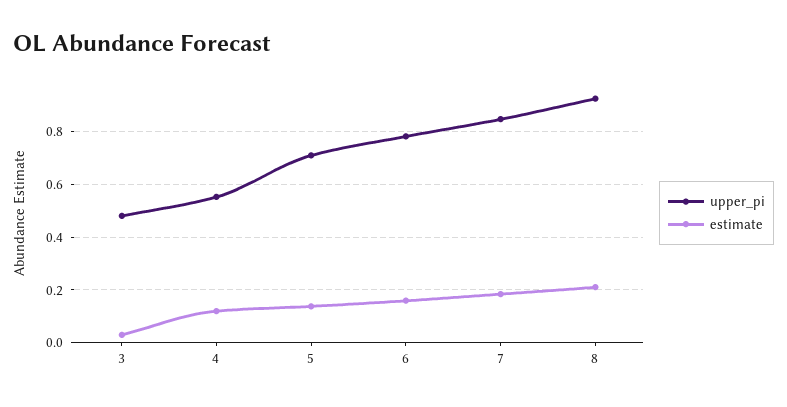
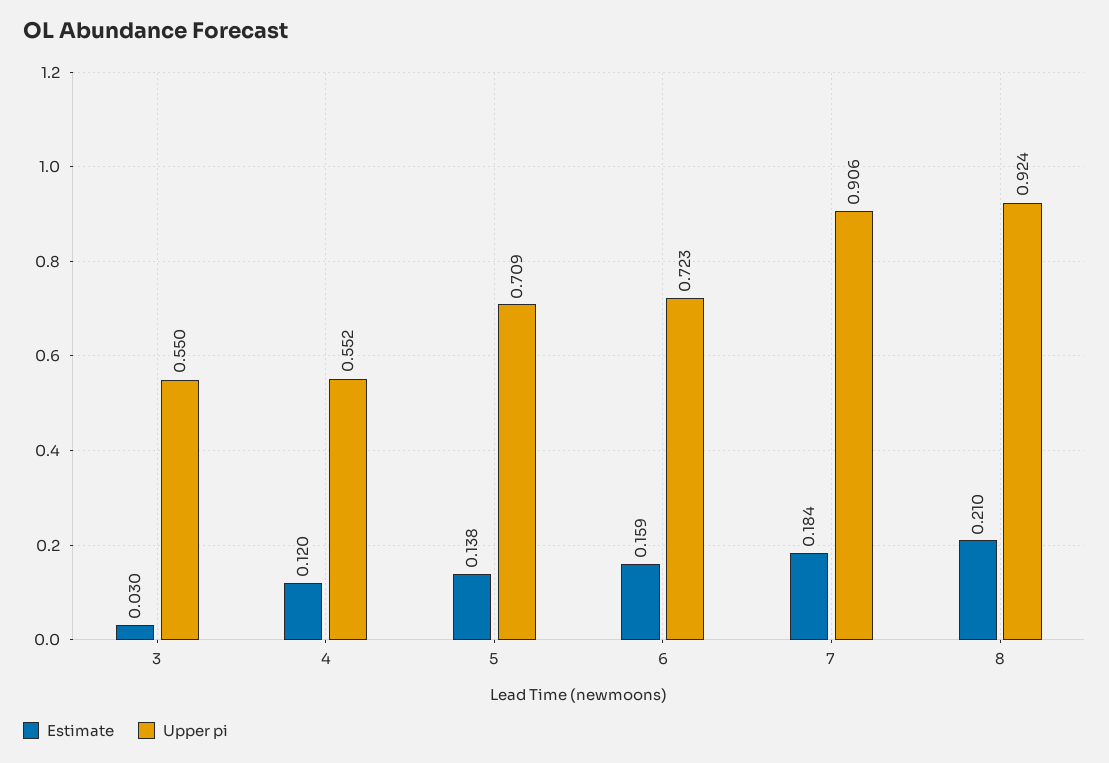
upper_pi, 3: 0.475 -> 0.55
upper_pi, 6: 0.775 -> 0.723
upper_pi, 7: 0.85 -> 0.906

